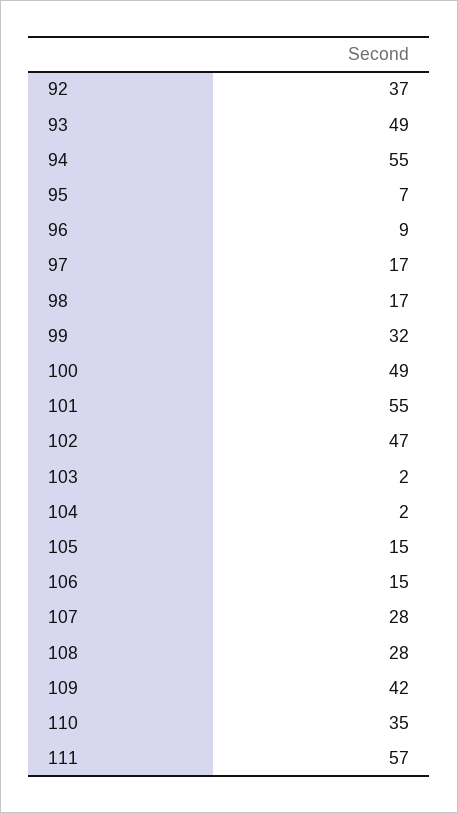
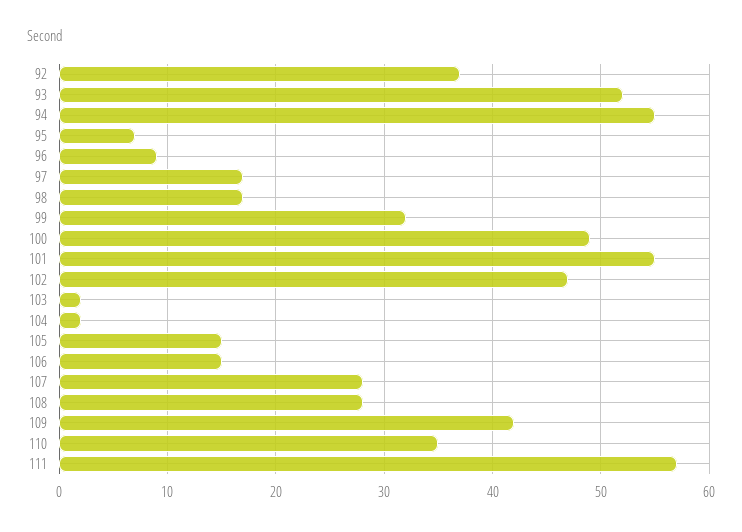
93: 49 -> 52

